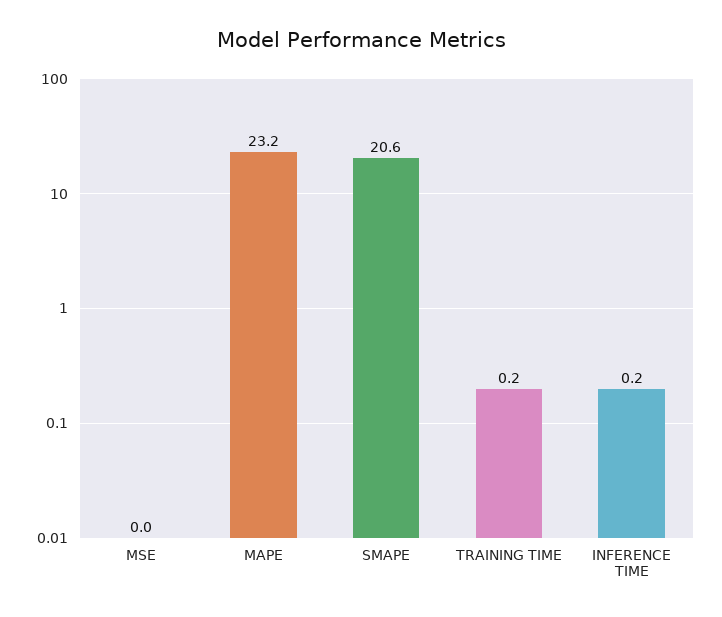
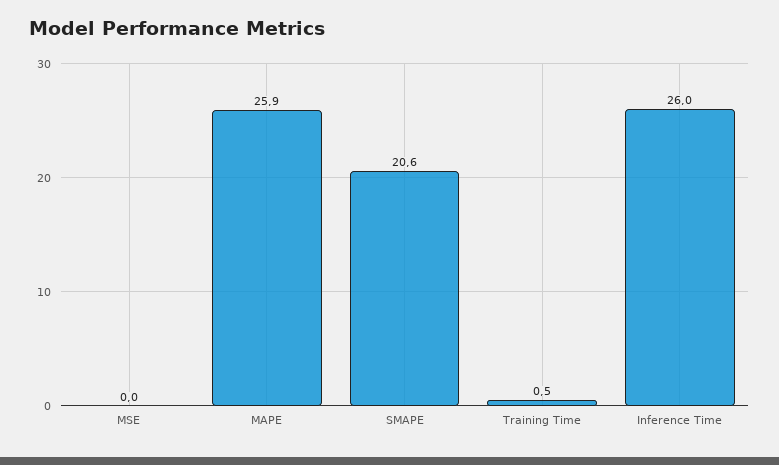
MAPE: 23.2 -> 25.9
TRAINING TIME: 0.2 -> 0.5
INFERENCE TIME: 0.2 -> 26

